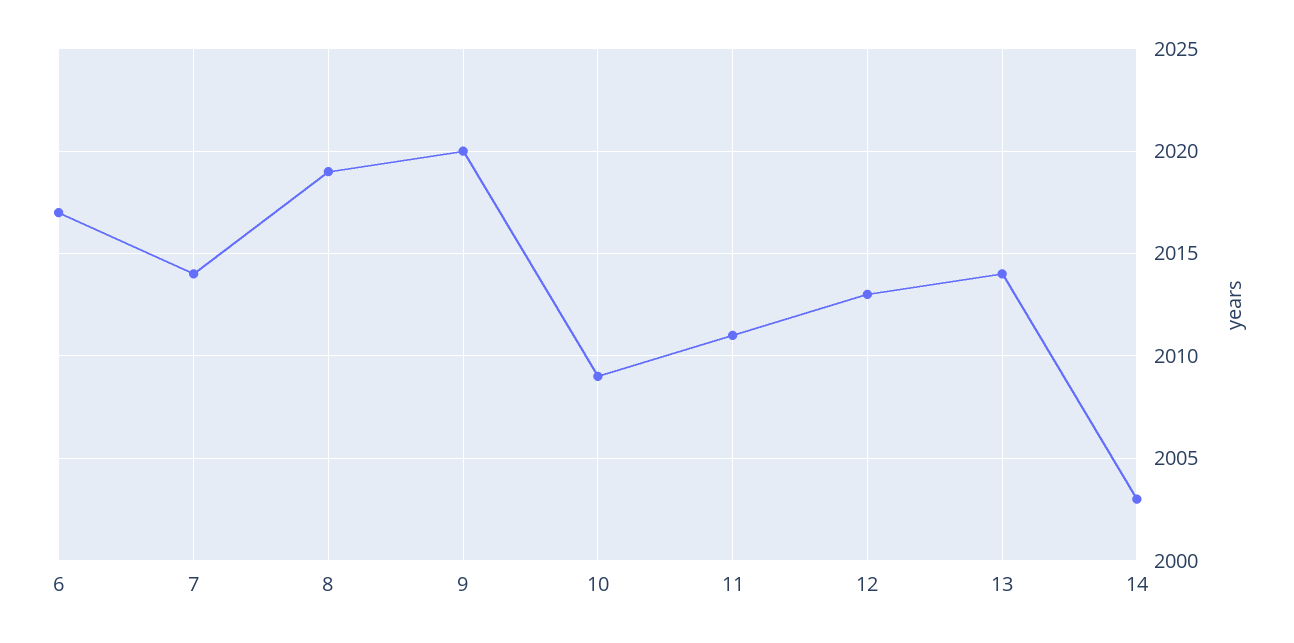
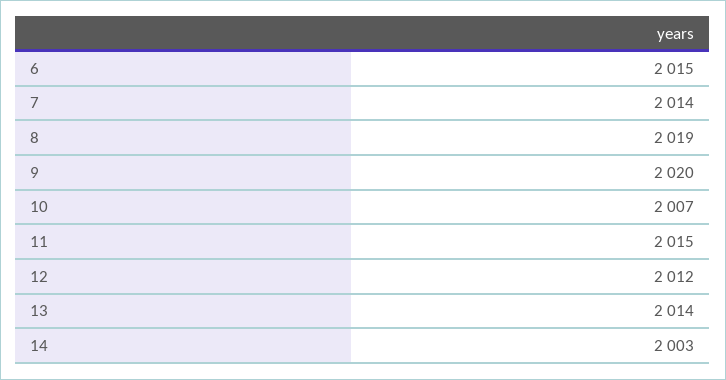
6: 2017 -> 2015
10: 2009 -> 2007
11: 2011 -> 2015
12: 2013 -> 2012

